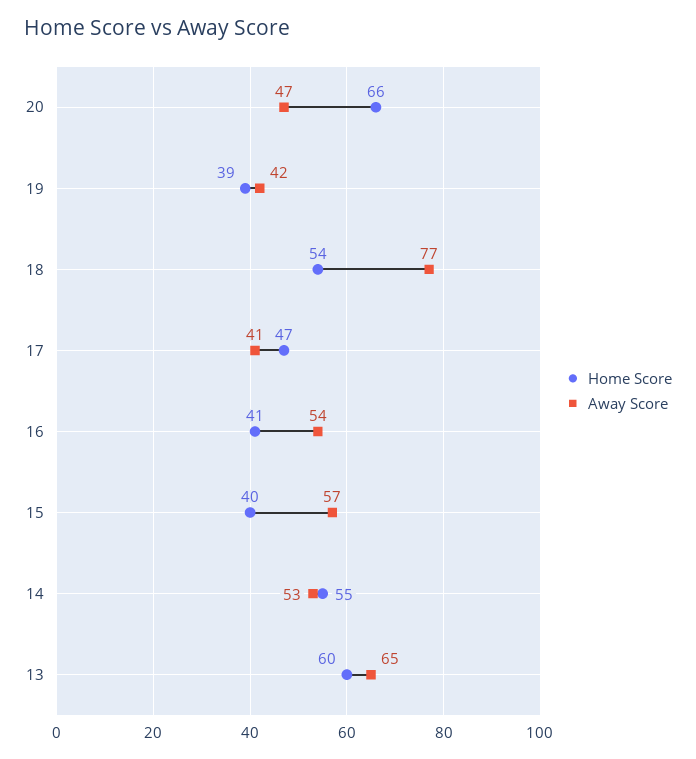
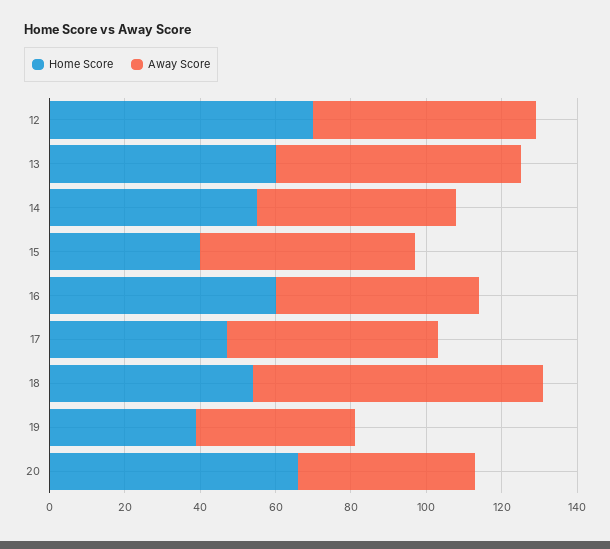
Away Score, 17: 41 -> 55
Home Score, 16: 41 -> 60
Home Score, 12: none -> 70
Away Score, 12: none -> 60

